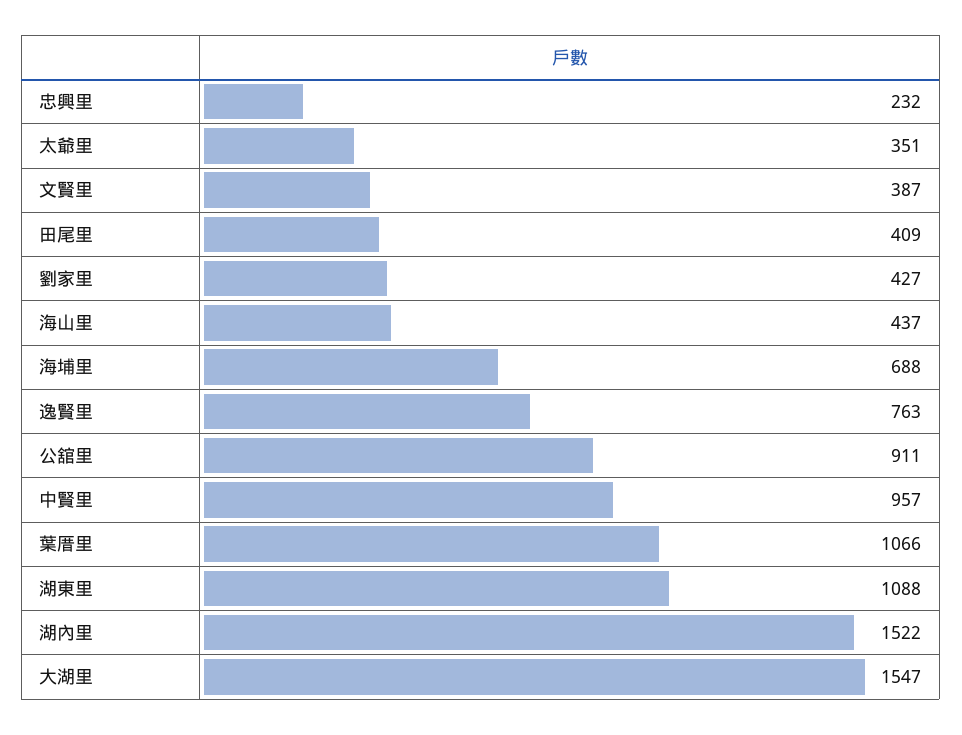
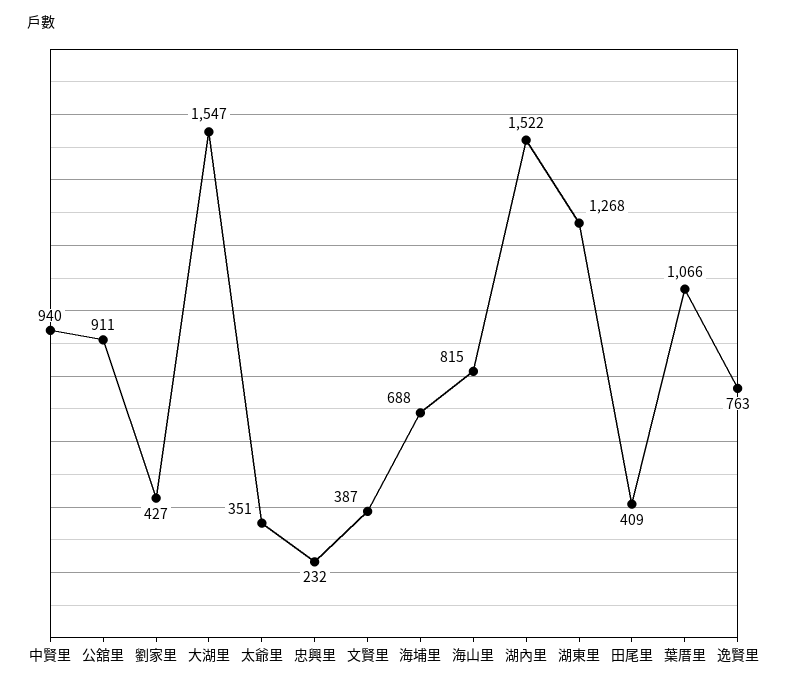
海山里: 437 -> 815
中賢里: 957 -> 940
湖東里: 1088 -> 1268

